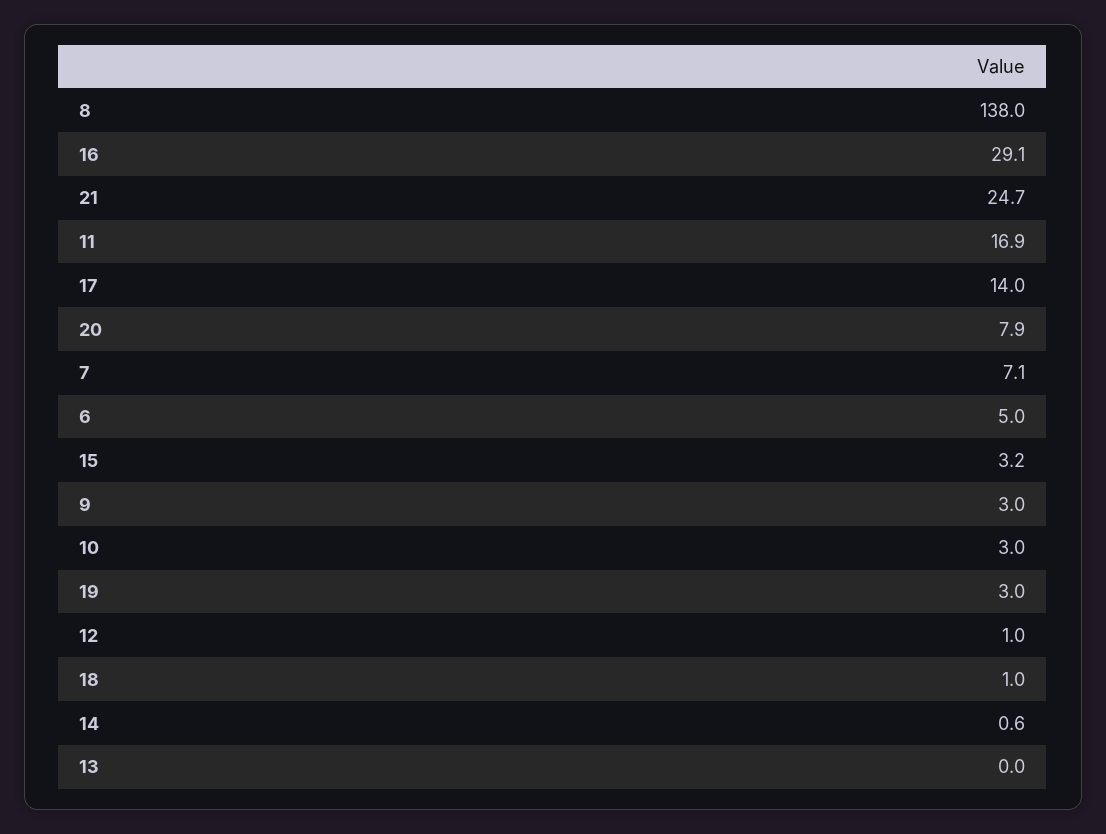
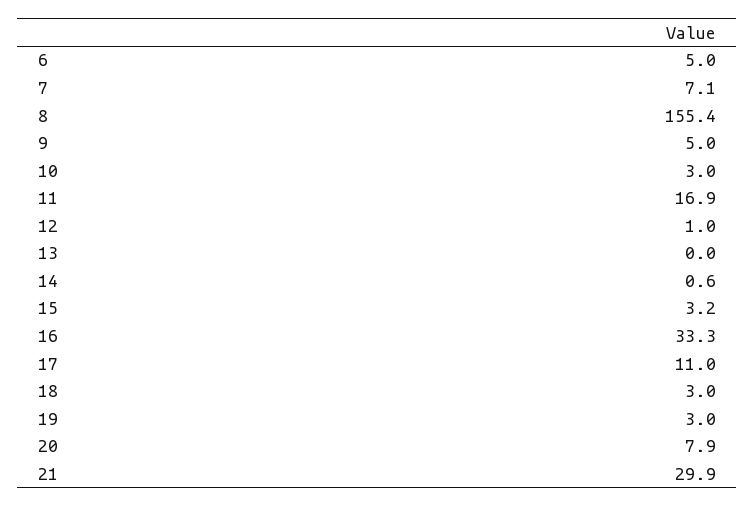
8: 138 -> 155.4
16: 29.1 -> 33.3
21: 24.7 -> 29.9
17: 14 -> 11
9: 3 -> 5
18: 1 -> 3

